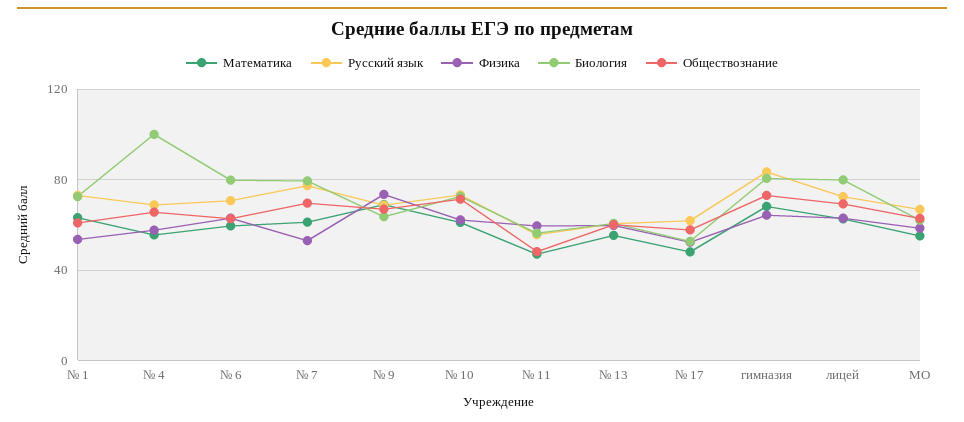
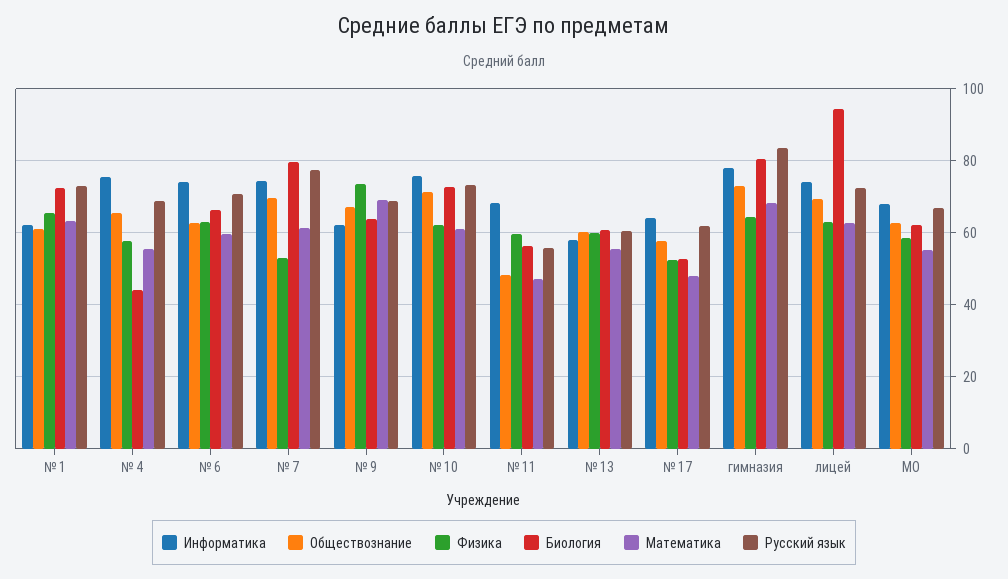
Физика, № 1: 55 -> 66
Биология, № 4: 100 -> 44
Биология, № 6: 80 -> 66
Биология, лицей: 80 -> 94
Информатика, № 1: none -> 62
Информатика, № 4: none -> 76
Информатика, № 6: none -> 74
Информатика, № 7: none -> 74
Информатика, № 9: none -> 62
Информатика, № 10: none -> 76
Информатика, № 11: none -> 68
Информатика, № 13: none -> 58
Информатика, № 17: none -> 64
Информатика, гимназия: none -> 78
Информатика, лицей: none -> 74
Информатика, МО: none -> 68

